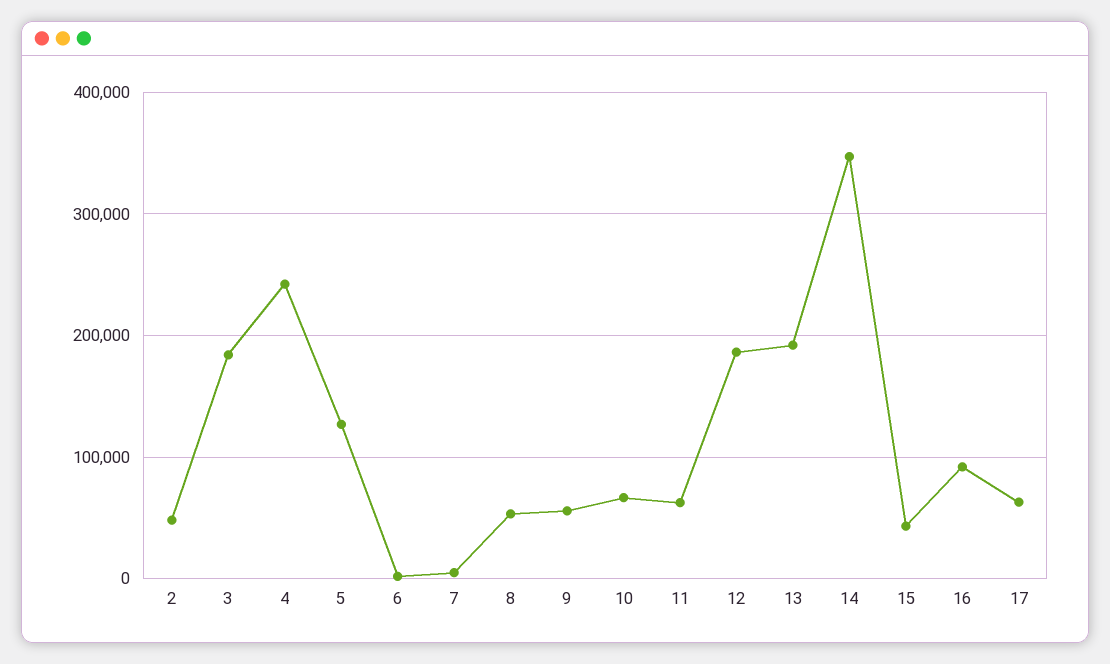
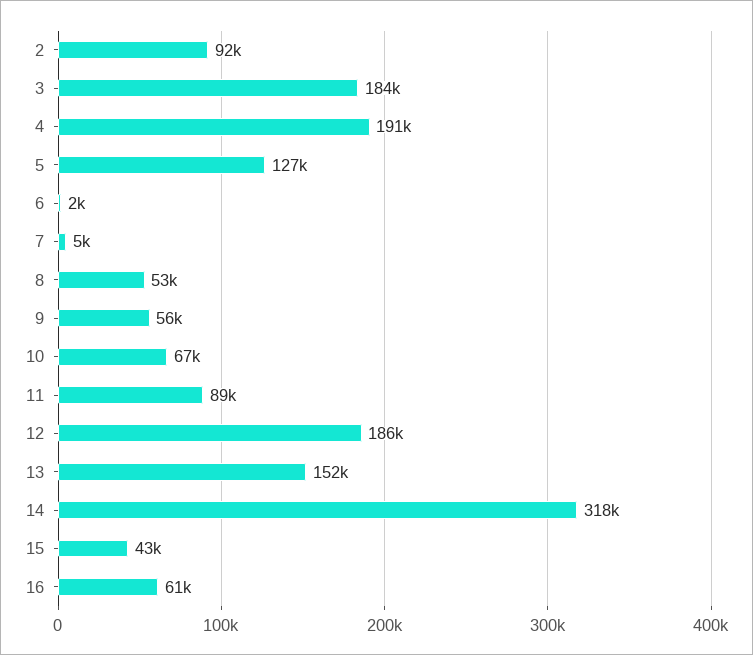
2: 50000 -> 92000
4: 240000 -> 191000
11: 60000 -> 89000
13: 190000 -> 152000
14: 350000 -> 318000
16: 90000 -> 61000
17: 60000 -> none

